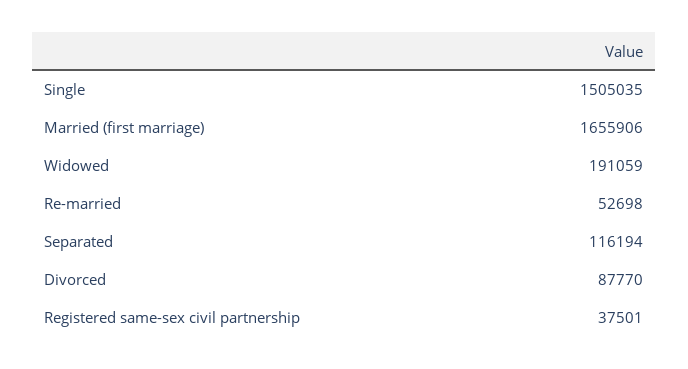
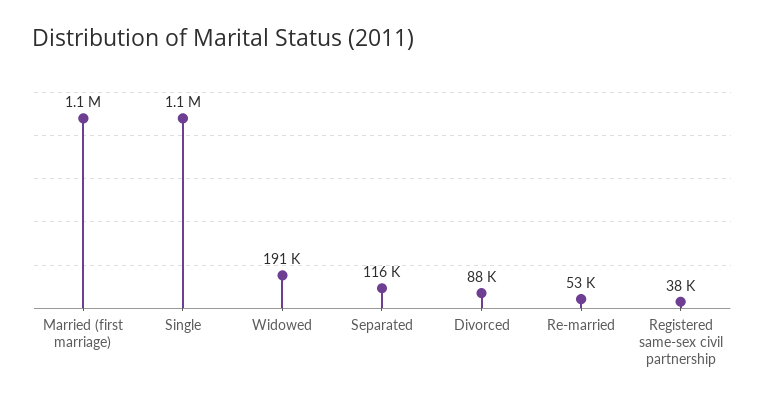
Single: 1505035 -> 1100000
Married (first marriage): 1655906 -> 1100000

